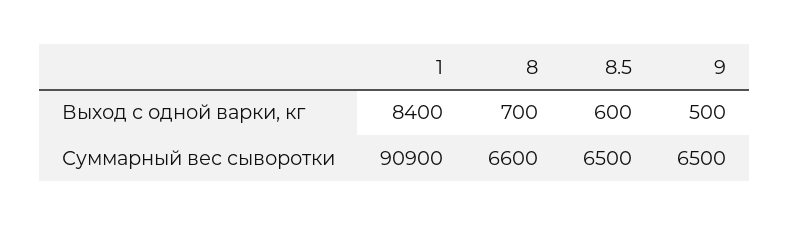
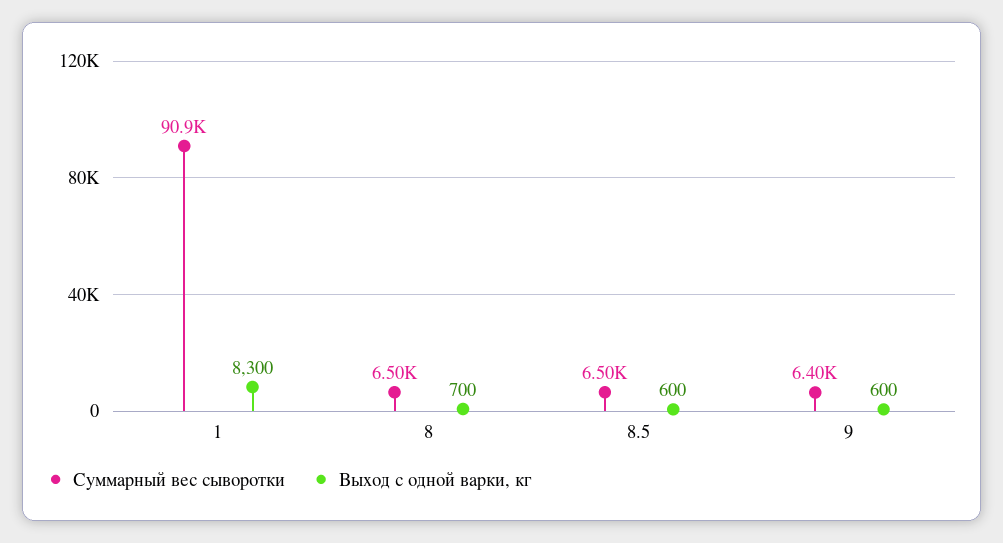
Выход с одной варки, кг, 1: 8400 -> 8300
Выход с одной варки, кг, 9: 500 -> 600
Суммарный вес сыворотки, 8: 6600 -> 6500
Суммарный вес сыворотки, 9: 6500 -> 6400

